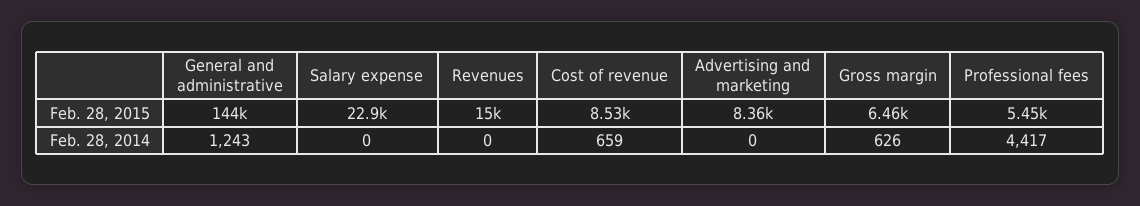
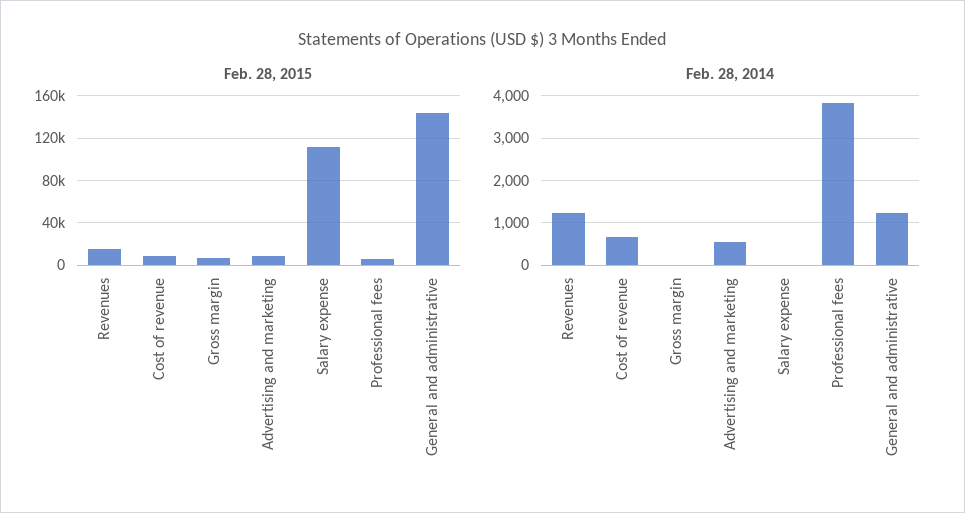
Feb. 28, 2015, Salary expense: 22900 -> 110000
Feb. 28, 2014, Revenues: 0 -> 1200
Feb. 28, 2014, Advertising and marketing: 0 -> 600
Feb. 28, 2014, Gross margin: 626 -> 0
Feb. 28, 2014, Professional fees: 4417 -> 3800

